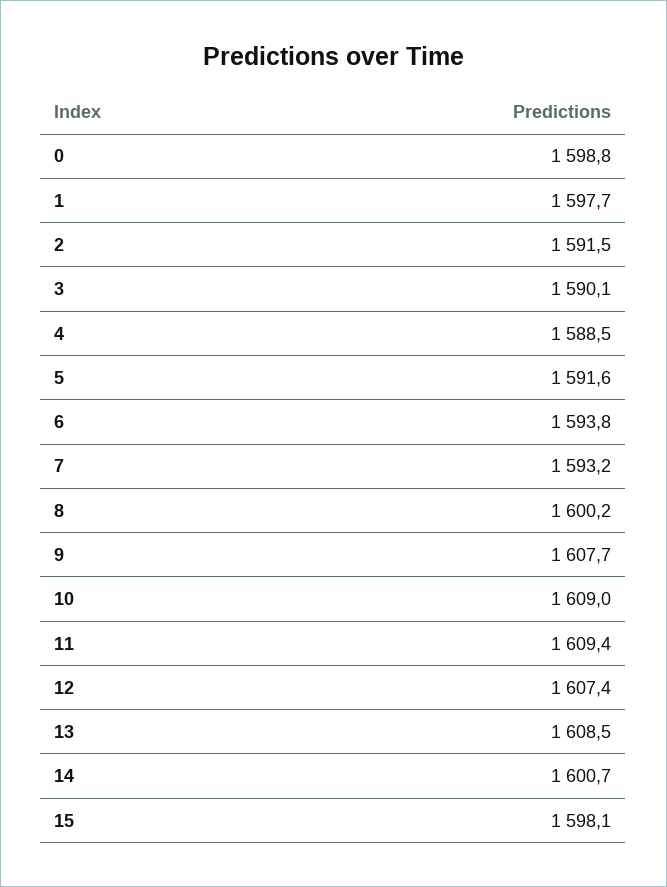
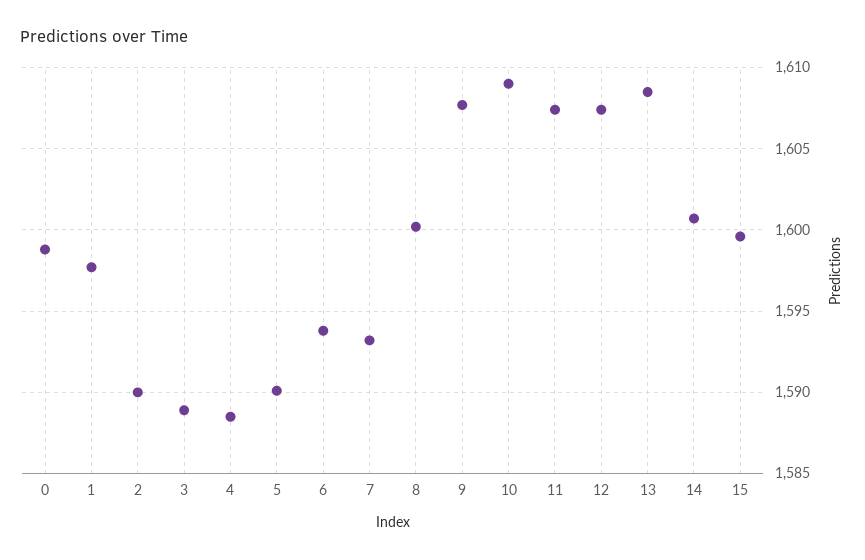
2: 1591.5 -> 1590
3: 1590.1 -> 1589
5: 1591.6 -> 1590
11: 1609.4 -> 1607.5
15: 1598.1 -> 1599.5

